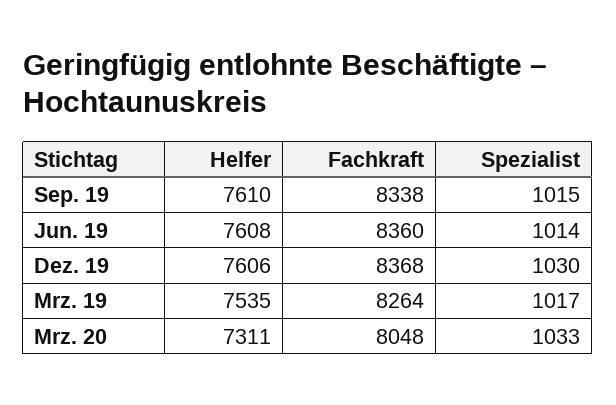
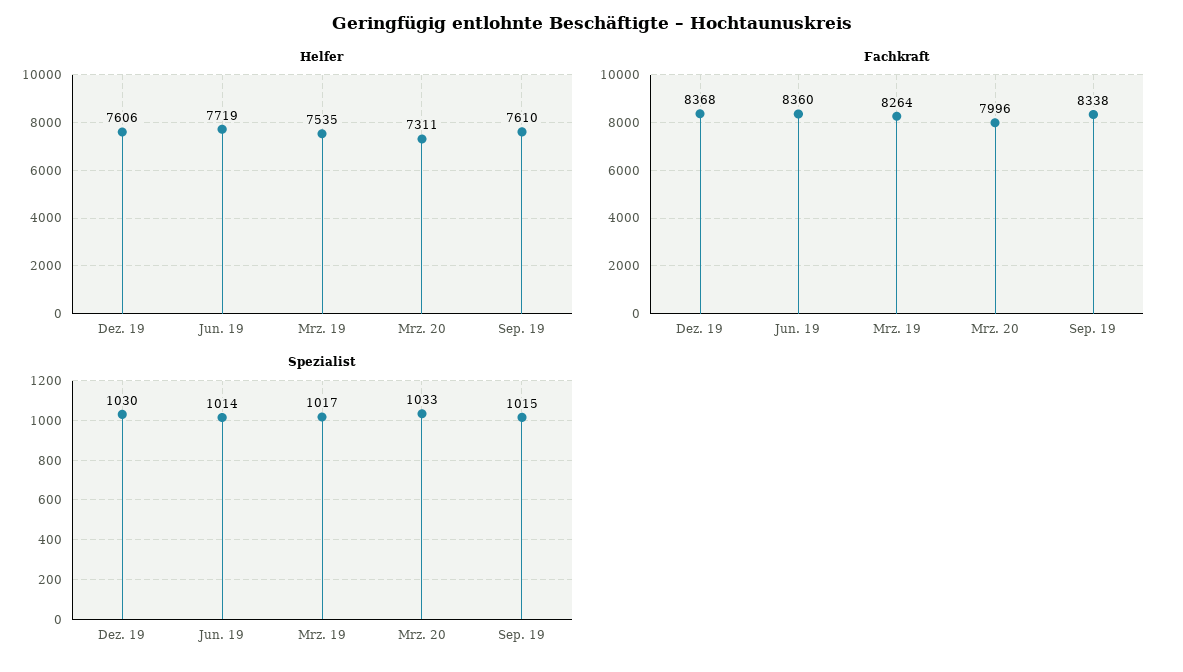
Helfer, Jun. 19: 7608 -> 7719
Fachkraft, Mrz. 20: 8048 -> 7996

